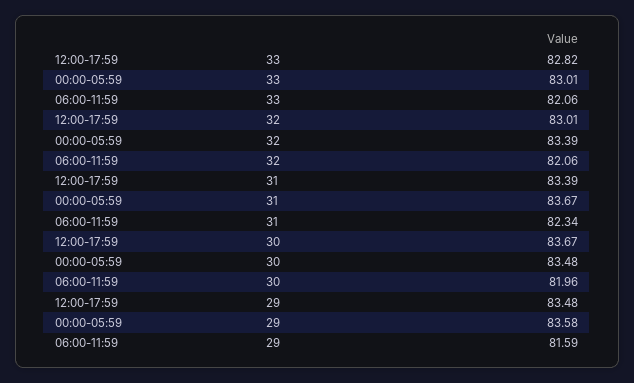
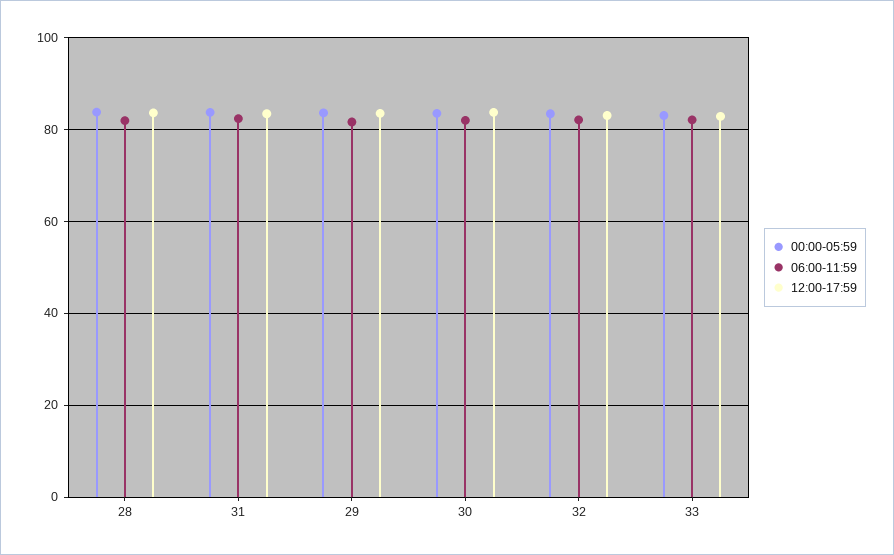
00:00-05:59, 28: none -> 84
06:00-11:59, 28: none -> 82
12:00-17:59, 28: none -> 84

